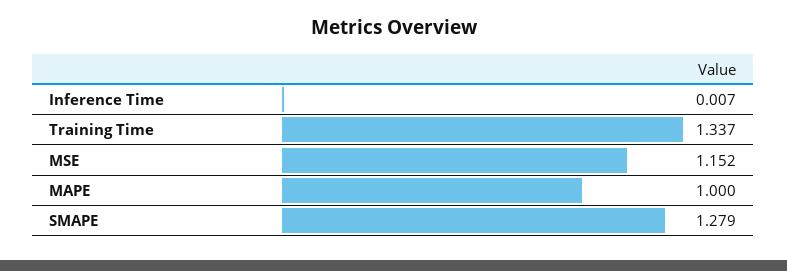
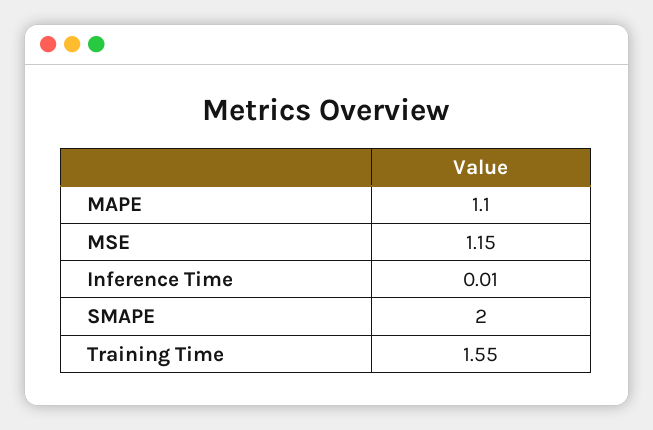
Training Time: 1.337 -> 1.55
MAPE: 1 -> 1.1
SMAPE: 1.279 -> 2

